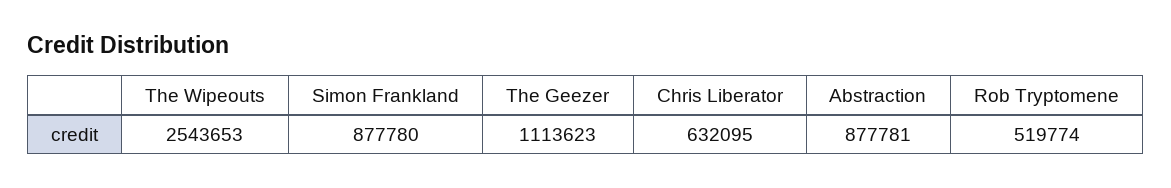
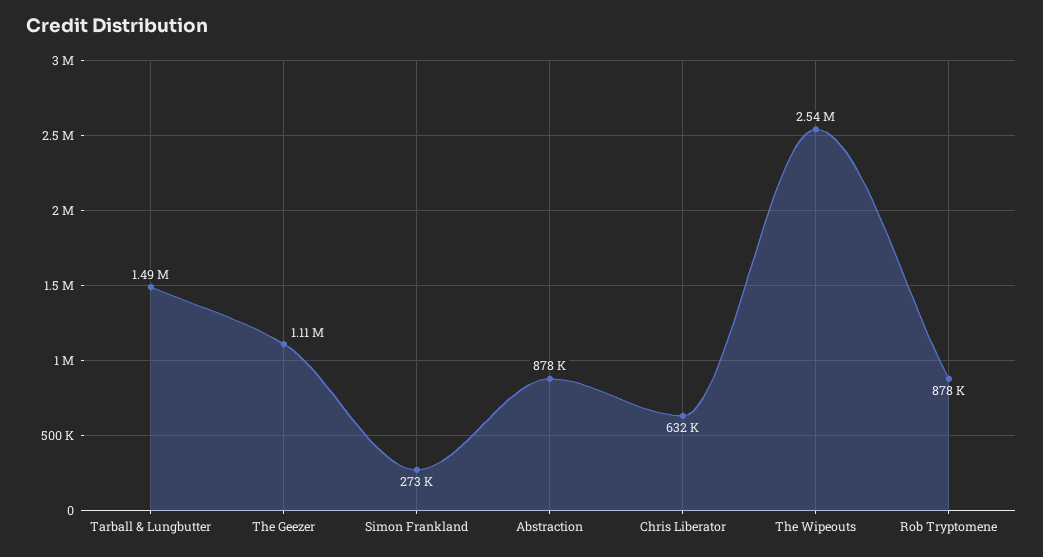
Simon Frankland: 877780 -> 273000
Rob Tryptomene: 519774 -> 878000
Tarball & Lungbutter: none -> 1490000

